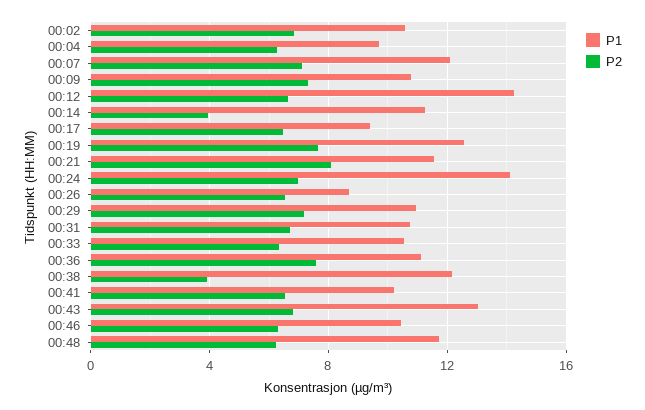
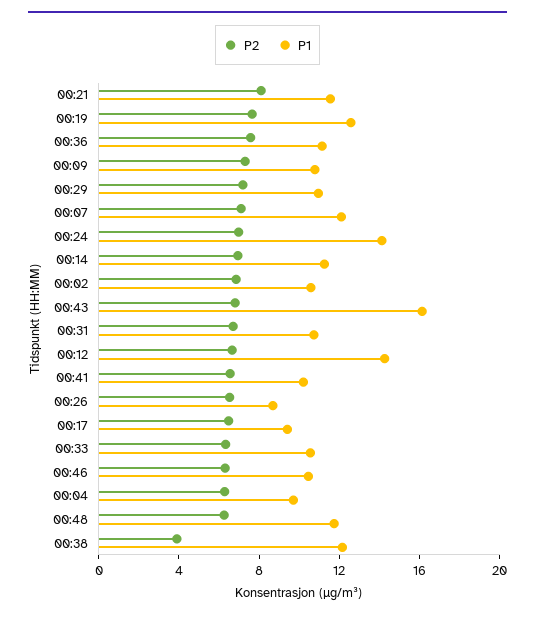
P2, 00:14: 4 -> 7
P1, 00:43: 13 -> 16

